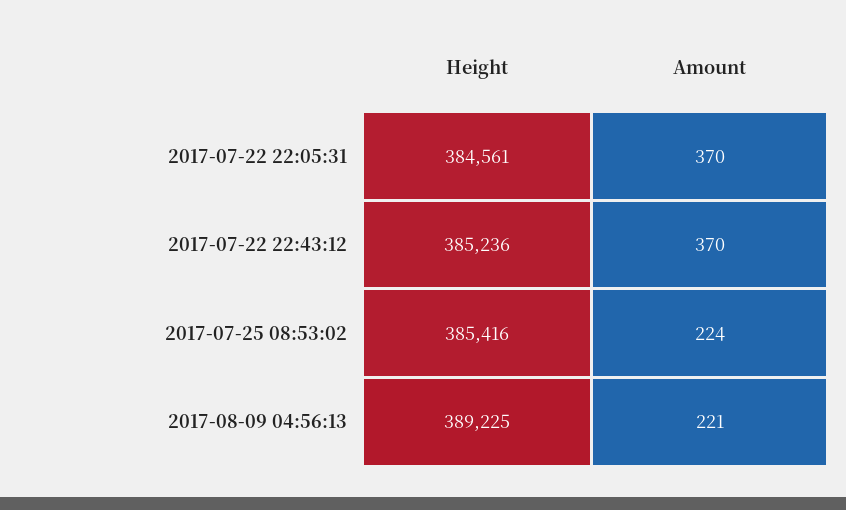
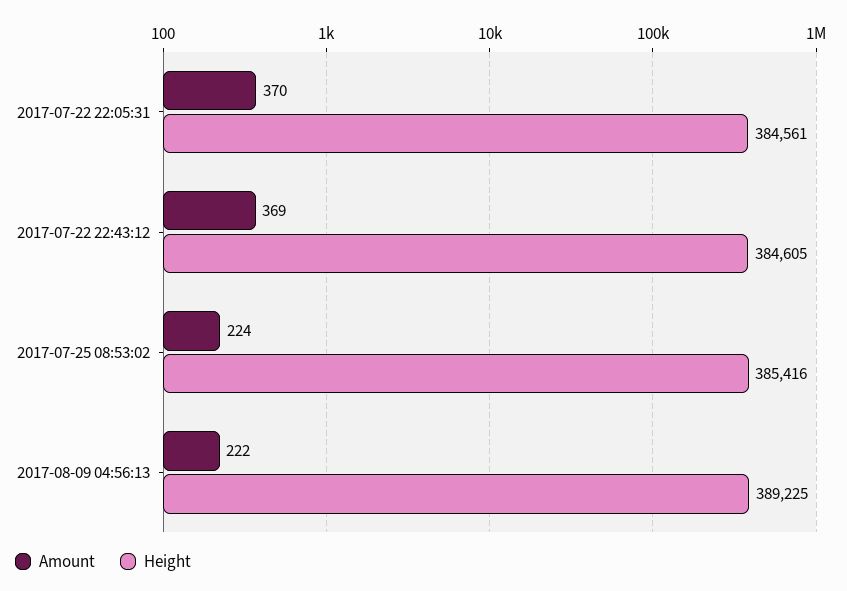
Height, 2017-07-22 22:43:12: 385236 -> 384605
Amount, 2017-07-22 22:43:12: 370 -> 369
Amount, 2017-08-09 04:56:13: 221 -> 222

